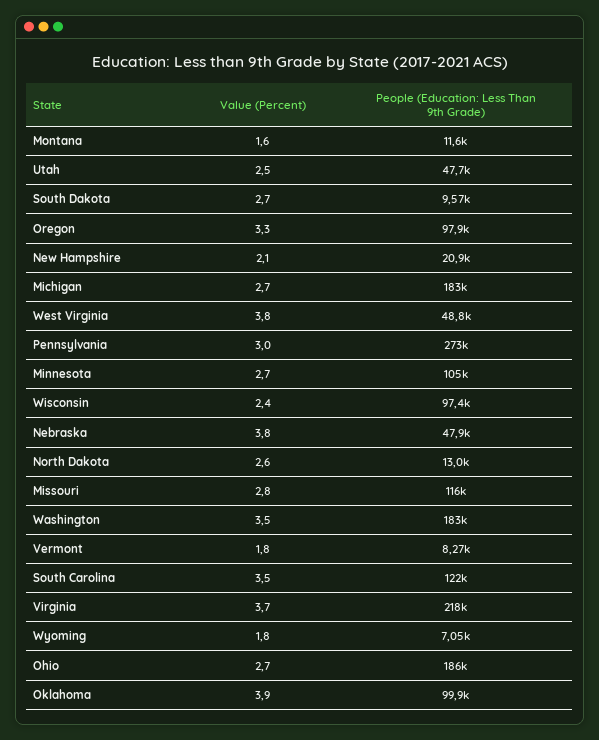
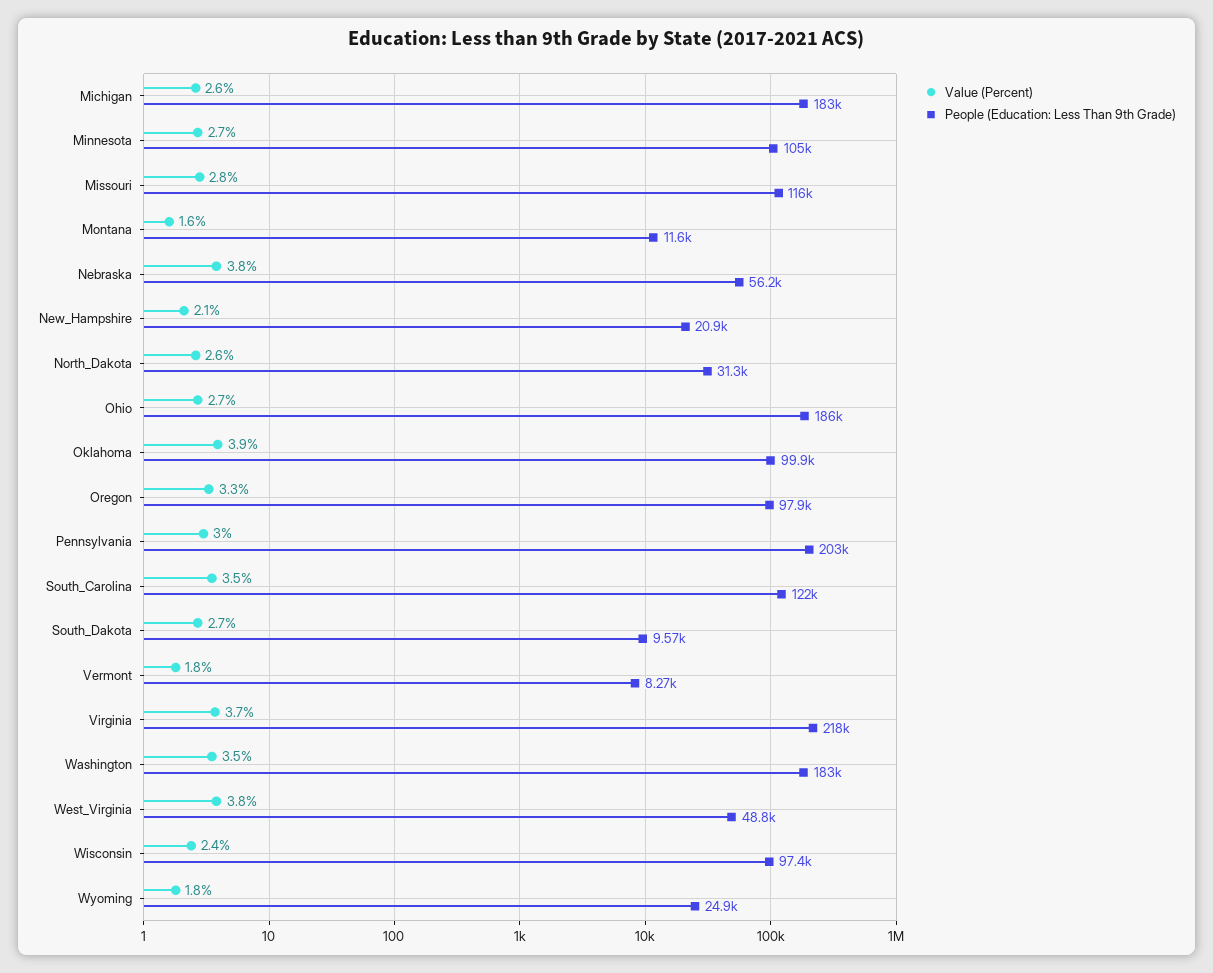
Value (Percent), Utah: 2.5 -> none
People (Education: Less Than 9th Grade), Utah: 47700 -> none
Value (Percent), Michigan: 2.7 -> 2.6
People (Education: Less Than 9th Grade), Pennsylvania: 273000 -> 203000
People (Education: Less Than 9th Grade), Nebraska: 47900 -> 56200
People (Education: Less Than 9th Grade), North Dakota: 13000 -> 31300
People (Education: Less Than 9th Grade), Wyoming: 7050 -> 24900

